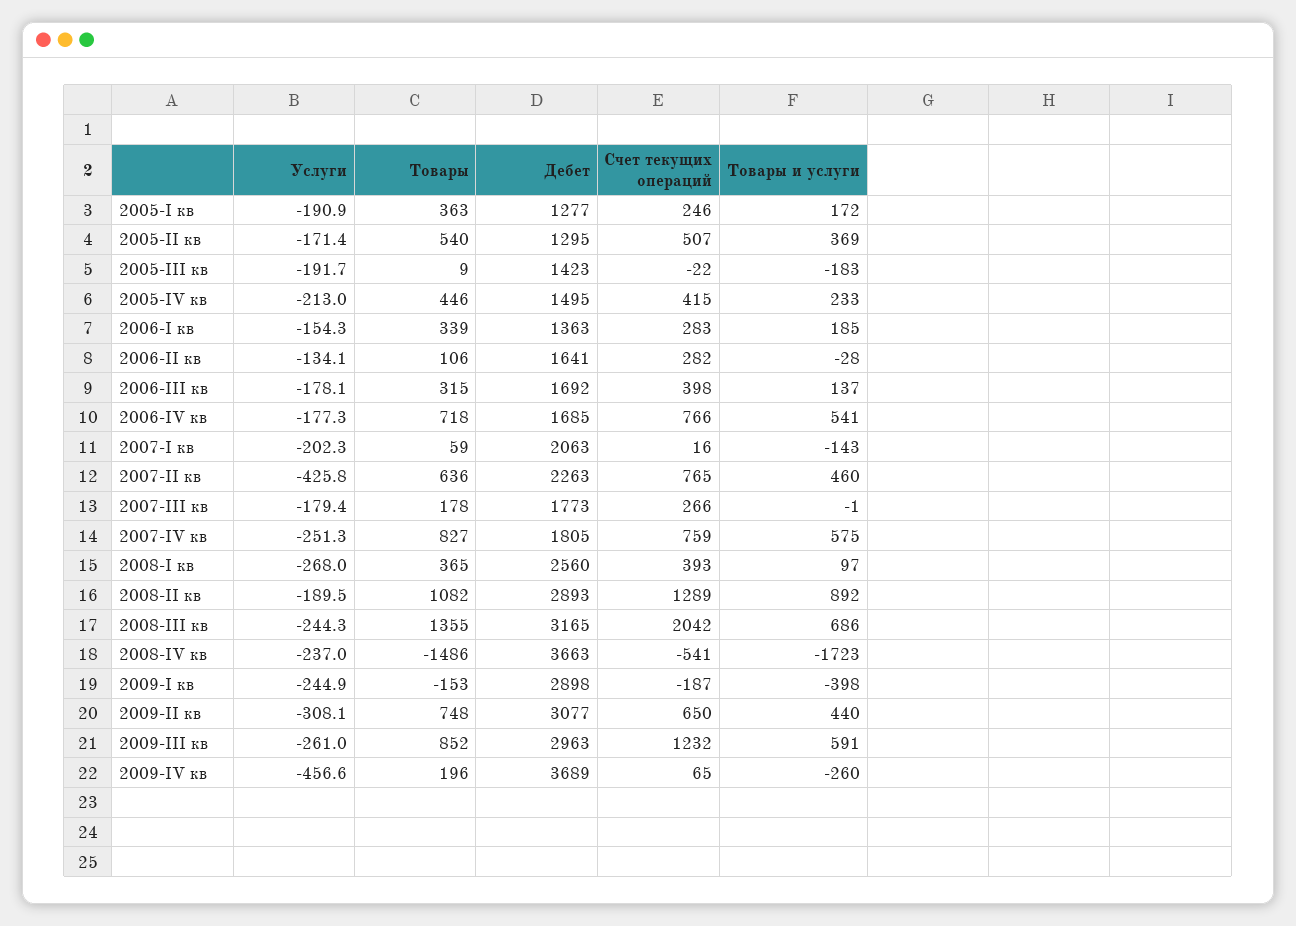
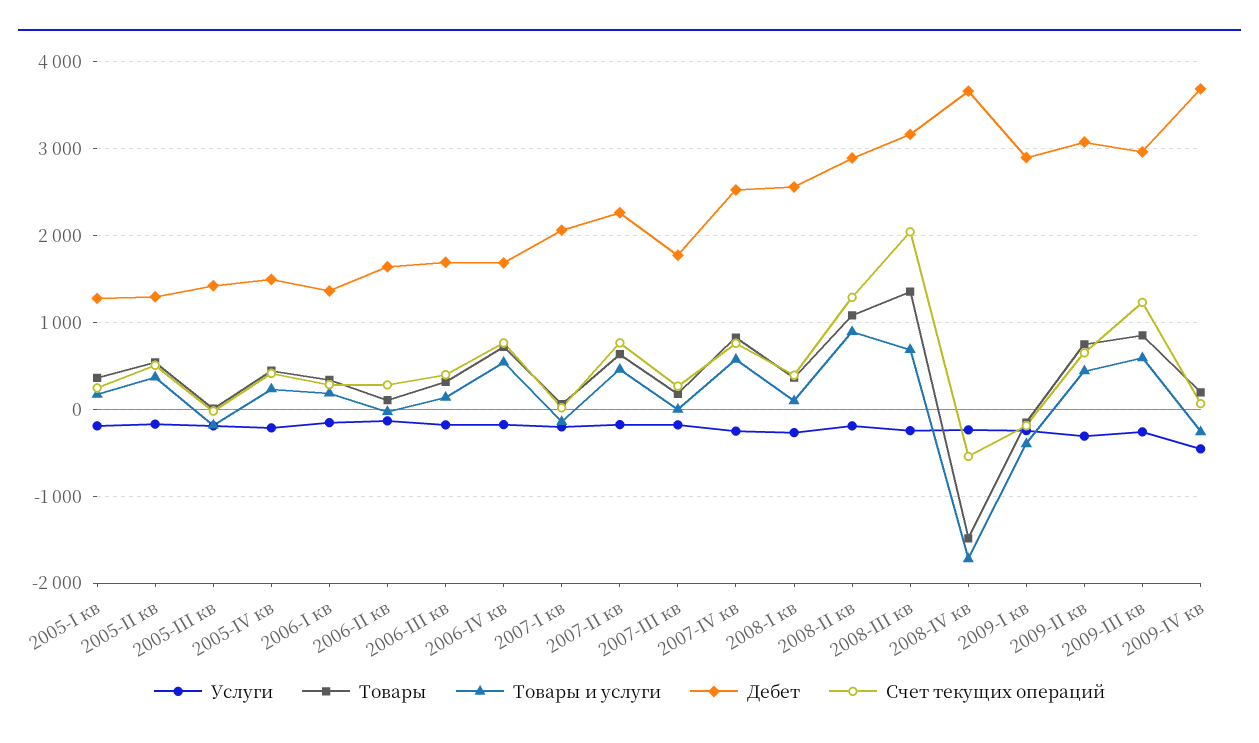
Услуги, 2007-II кв: -425.8 -> -200
Дебет, 2007-IV кв: 1805 -> 2500

